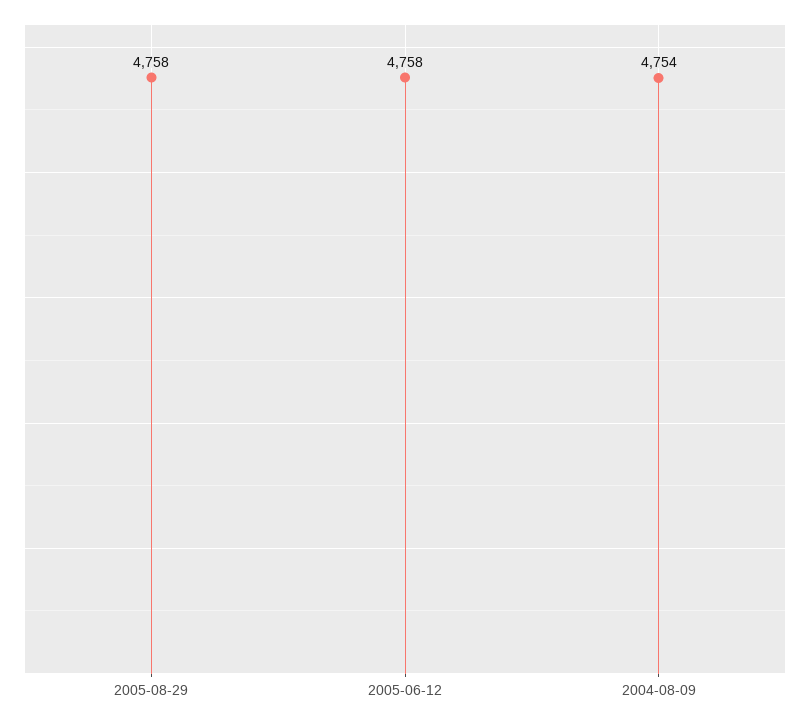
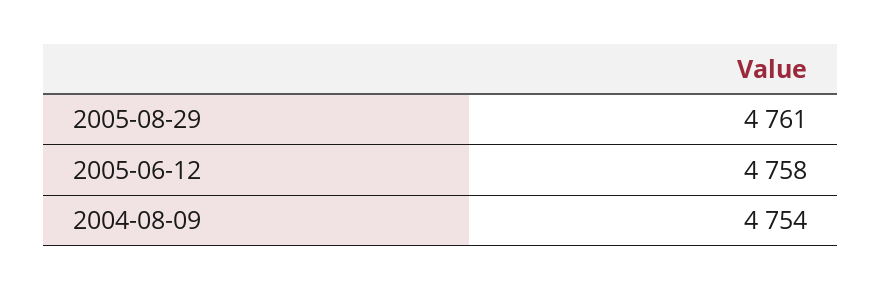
2005-08-29: 4758 -> 4761

